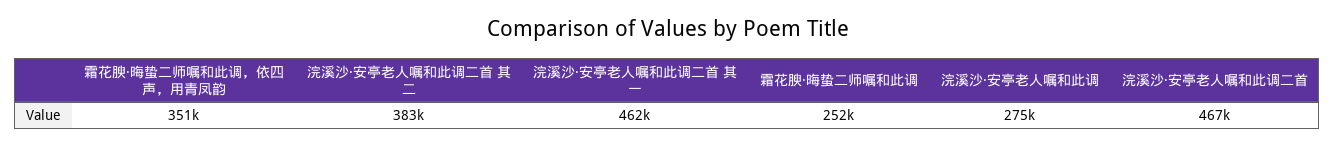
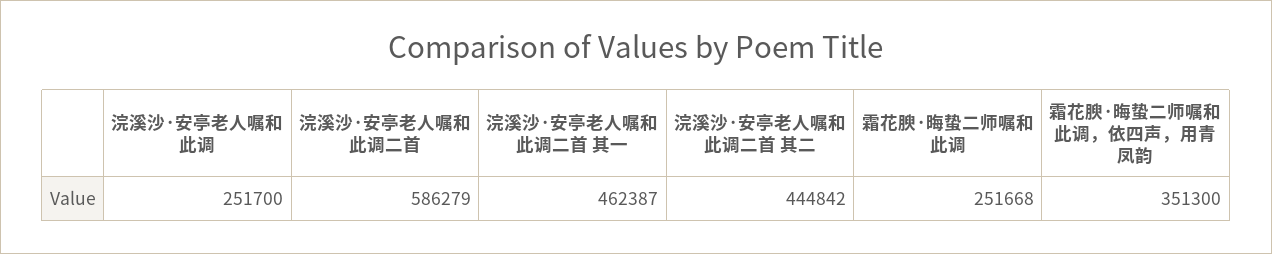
浣溪沙·安亭老人嘱和此调二首 其二: 383000 -> 444842
浣溪沙·安亭老人嘱和此调: 275000 -> 251700
浣溪沙·安亭老人嘱和此调二首: 467000 -> 586279

